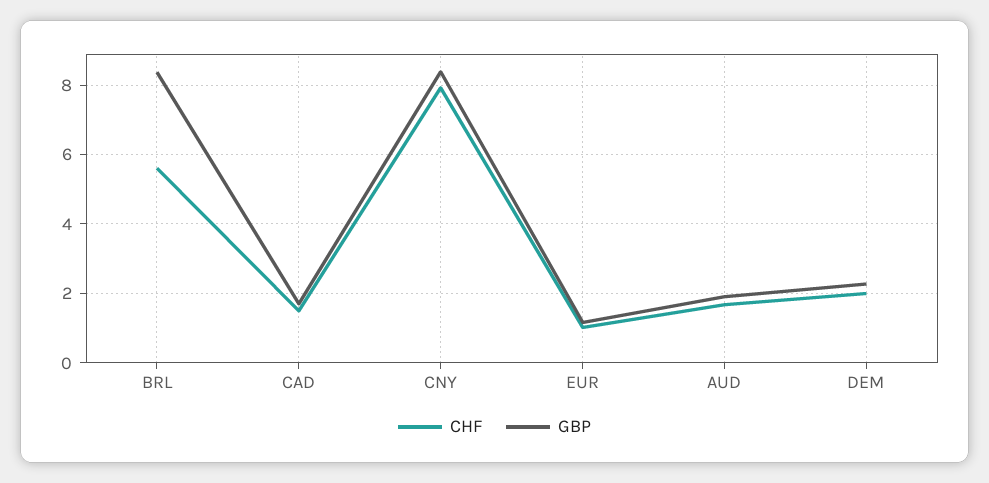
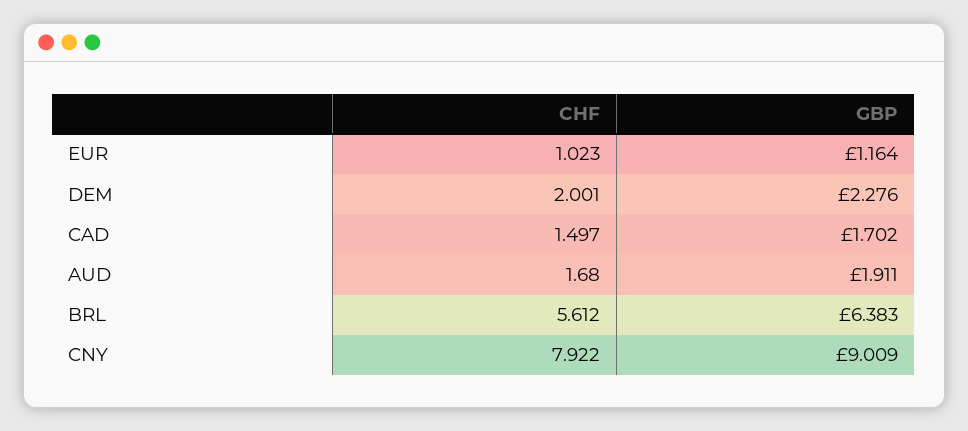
GBP, BRL: 8.4 -> 6.383
GBP, CNY: 8.4 -> 9.009

